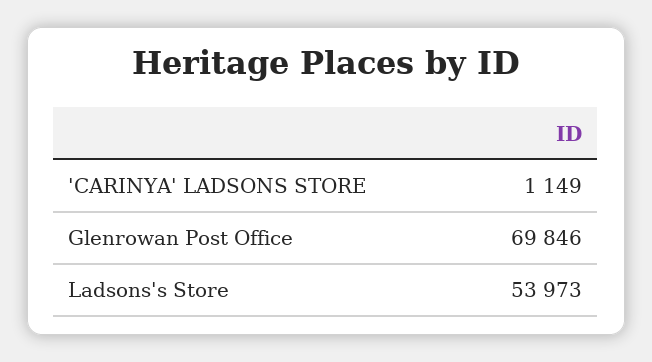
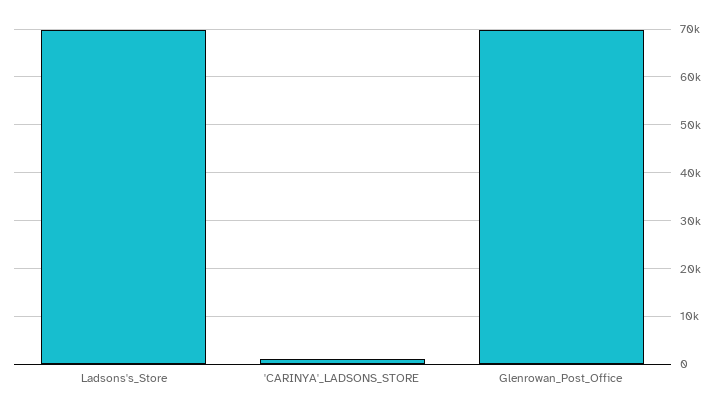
Ladsons's Store: 53973 -> 70000

